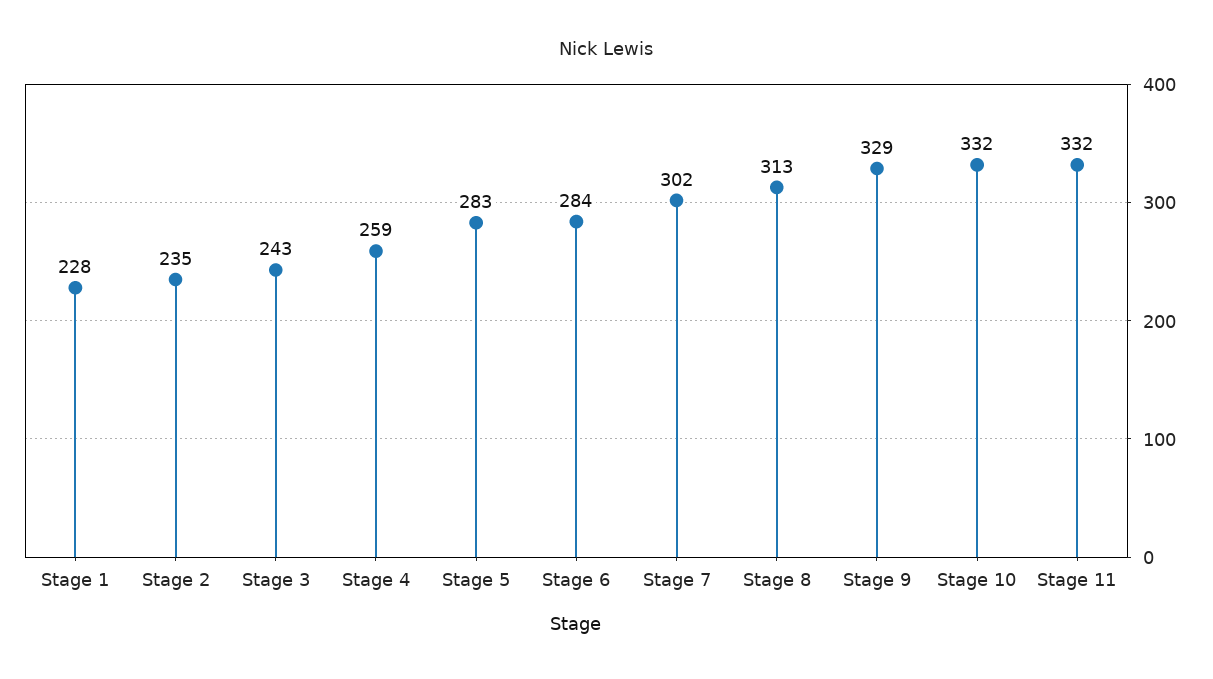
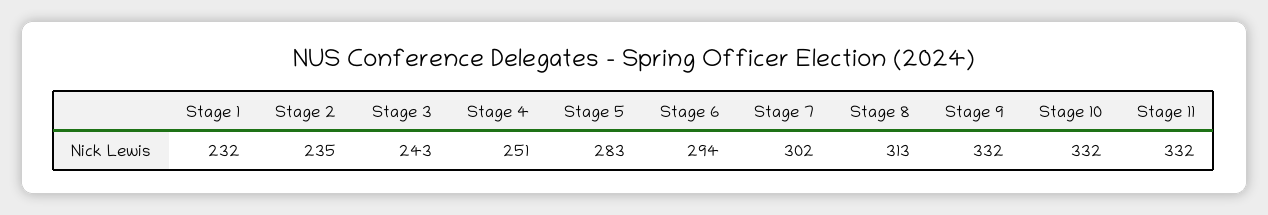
Stage 1: 228 -> 232
Stage 4: 259 -> 251
Stage 6: 284 -> 294
Stage 9: 329 -> 332

